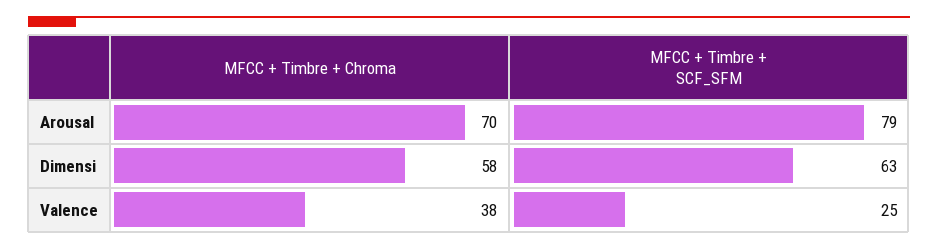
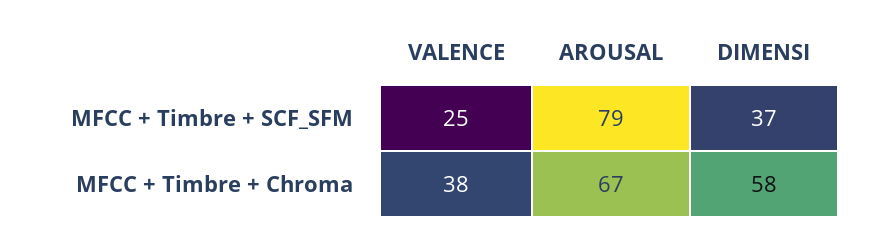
MFCC + Timbre + Chroma, Arousal: 70 -> 67
MFCC + Timbre + SCF_SFM, Dimensi: 63 -> 37

